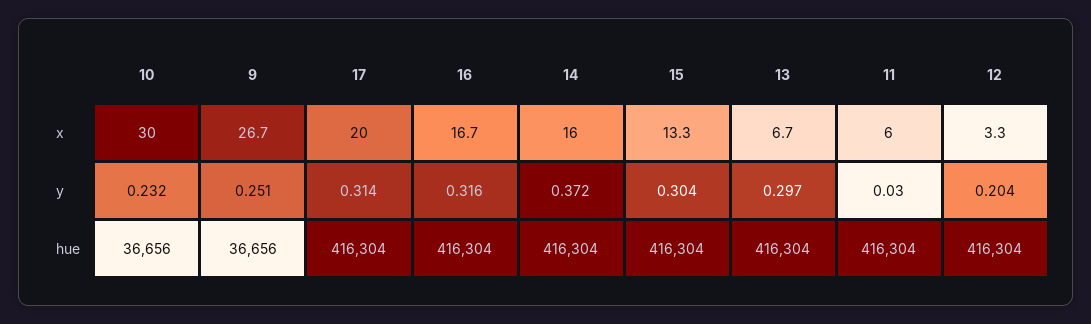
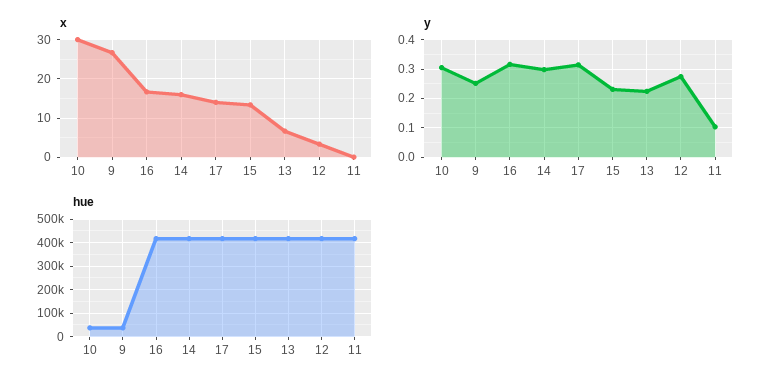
x, 17: 20 -> 14
x, 11: 6 -> 0
y, 10: 0.232 -> 0.3
y, 14: 0.372 -> 0.3
y, 15: 0.304 -> 0.225
y, 13: 0.297 -> 0.225
y, 11: 0.03 -> 0.1
y, 12: 0.204 -> 0.275

